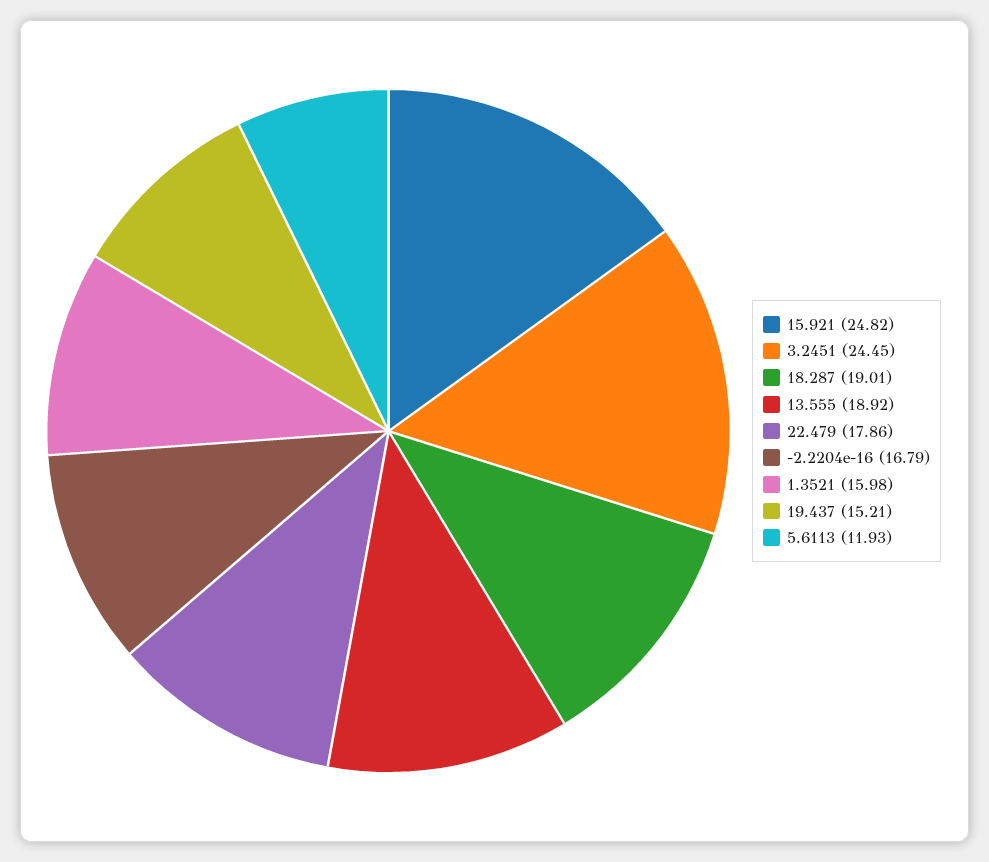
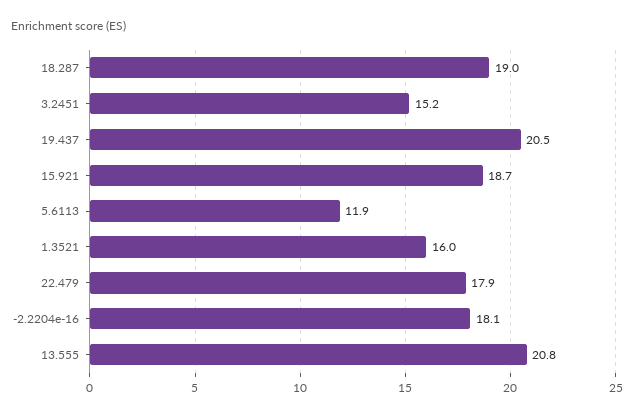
15.921: 24.82 -> 18.7
3.2451: 24.45 -> 15.2
13.555: 18.92 -> 20.8
-2.2204e-16: 16.79 -> 18.1
19.437: 15.21 -> 20.5

